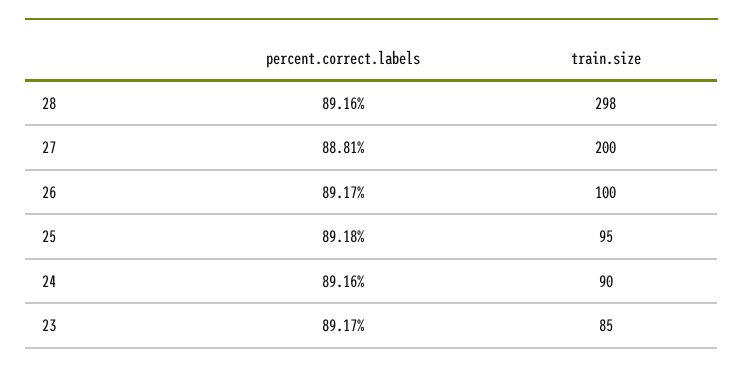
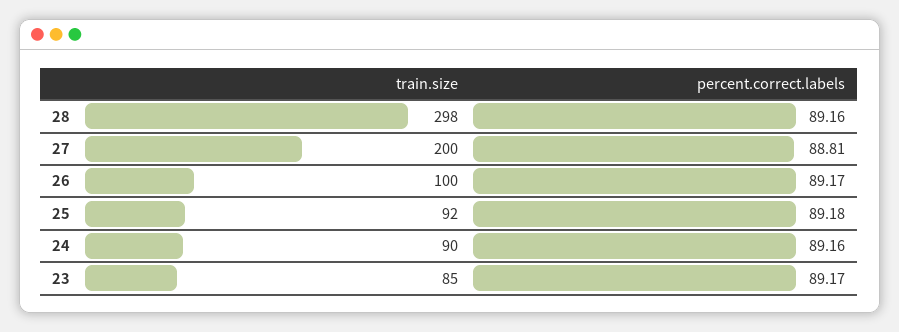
train.size, 25: 95 -> 92

